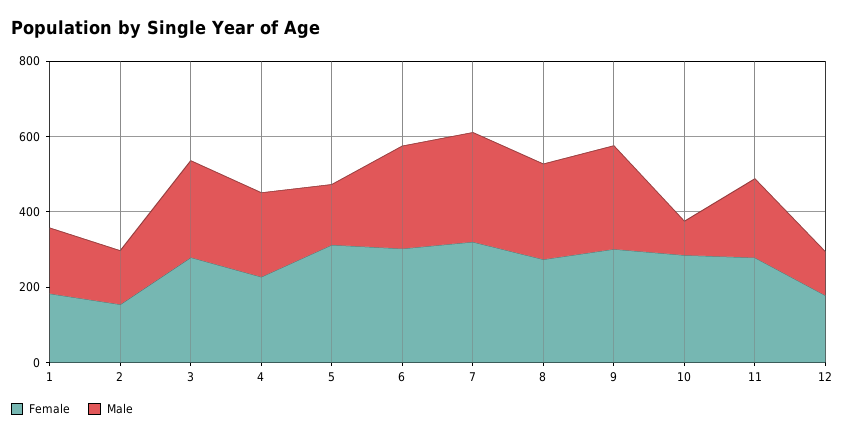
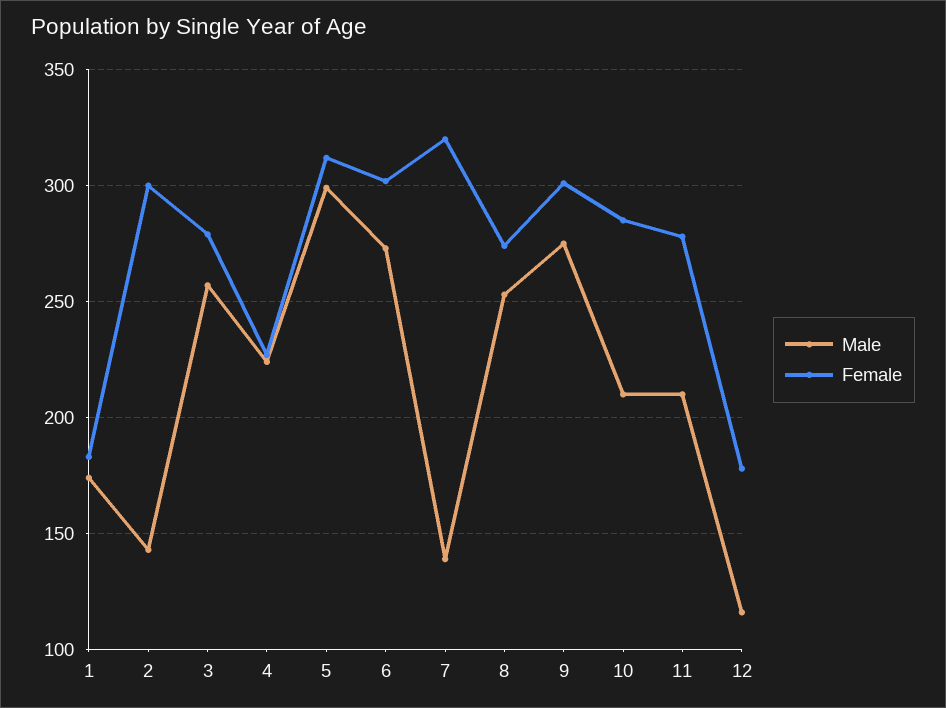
Female, 2: 150 -> 300
Male, 5: 150 -> 300
Male, 7: 300 -> 140
Male, 10: 100 -> 210

